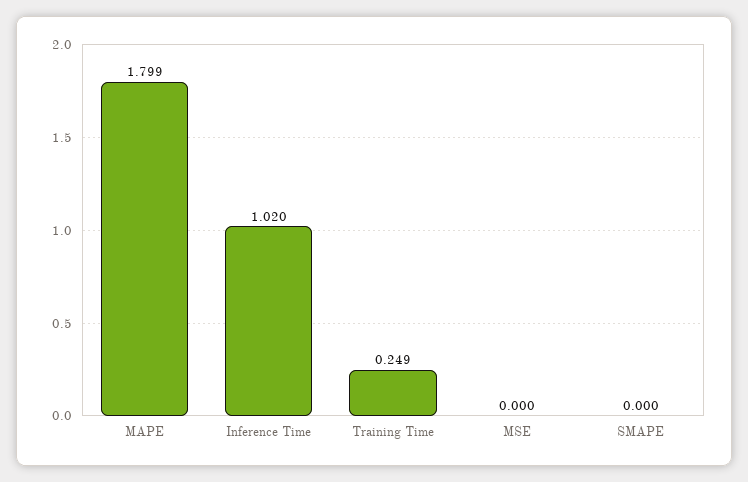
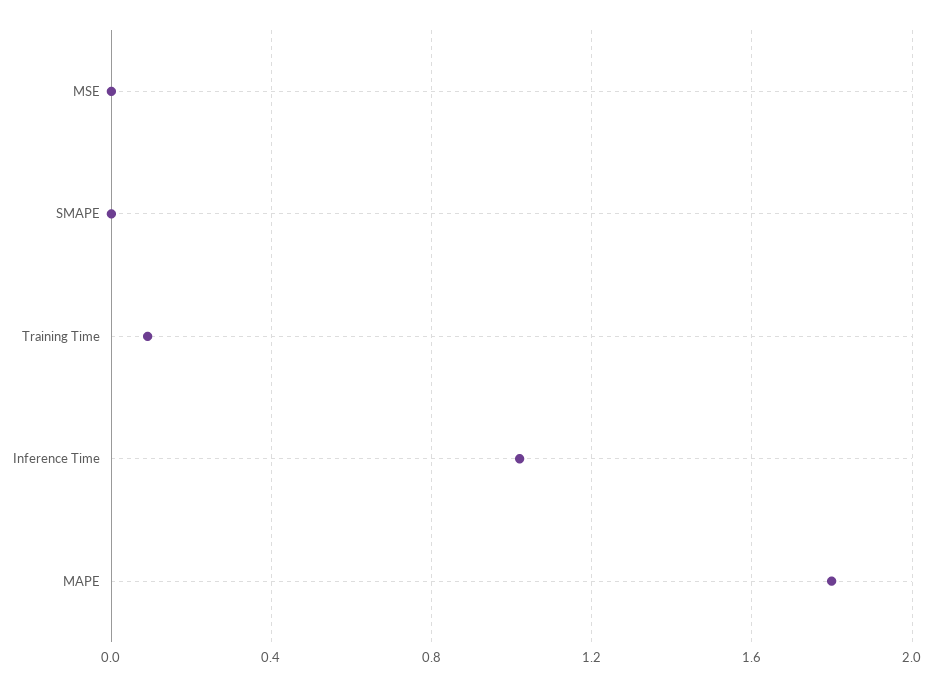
Training Time: 0.249 -> 0.1

